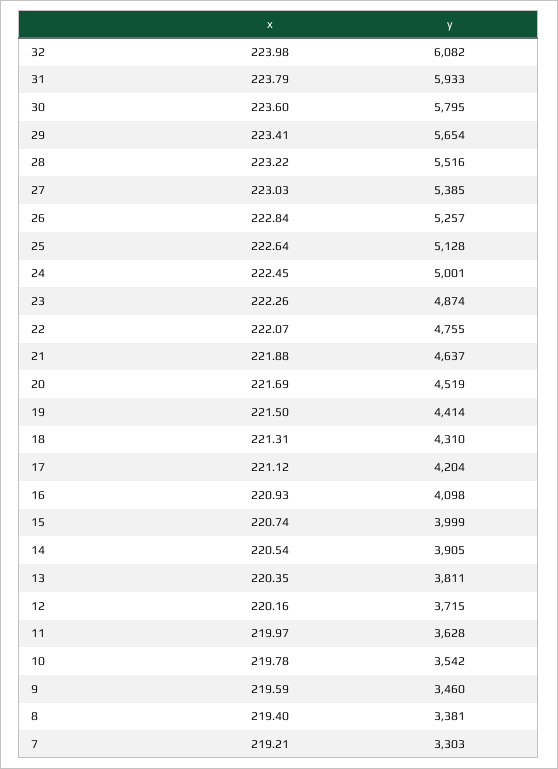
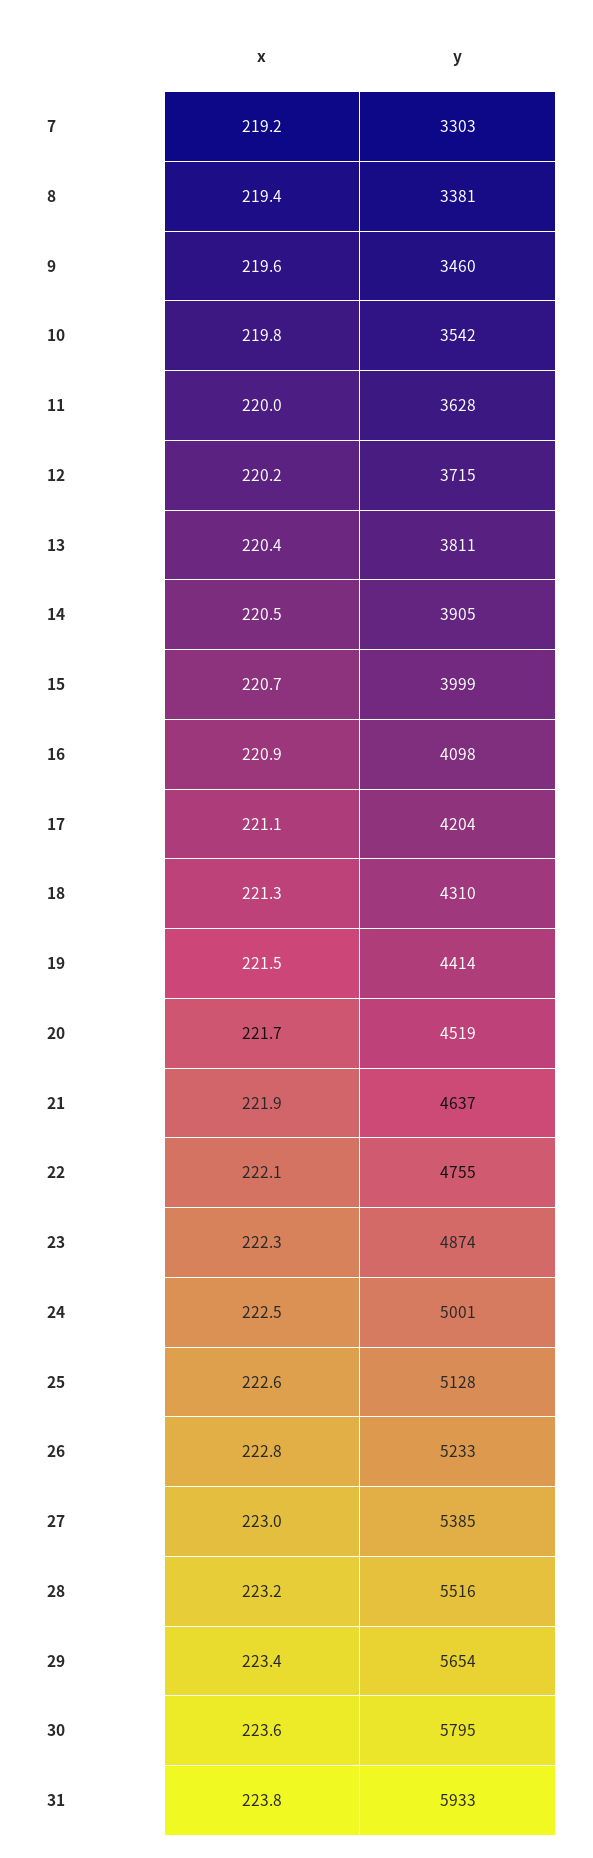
x, 32: 223.98 -> none
y, 32: 6082 -> none
y, 26: 5257 -> 5233

